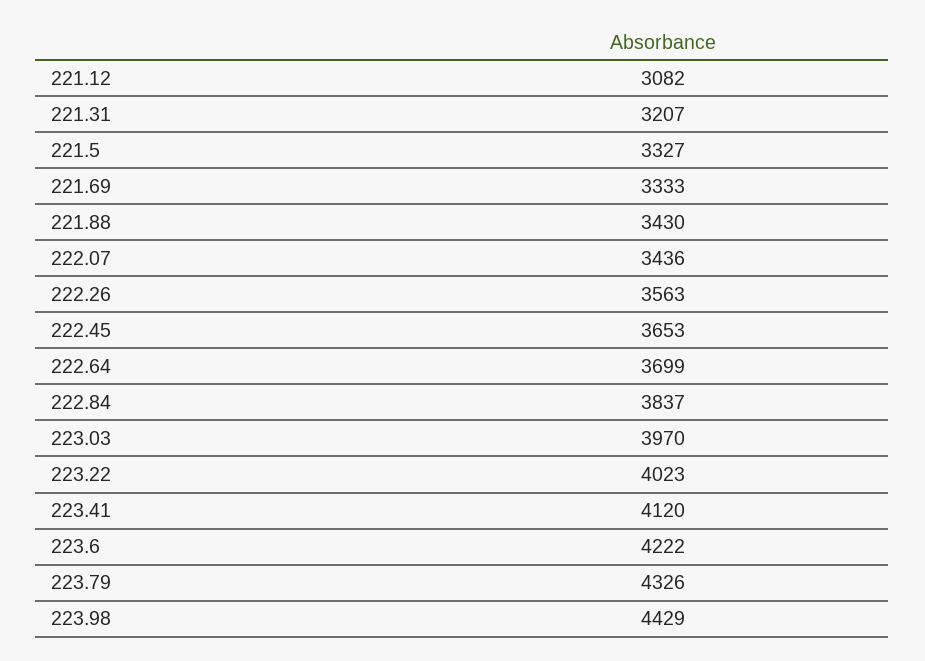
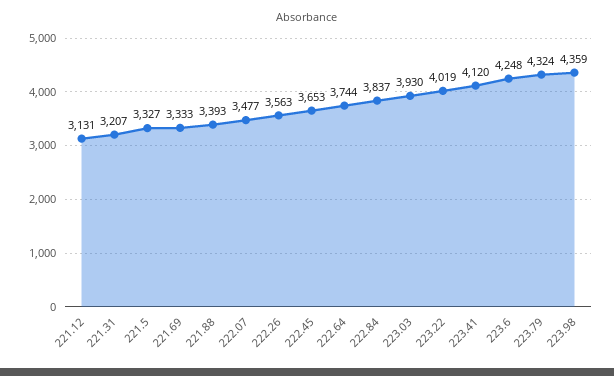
221.12: 3082 -> 3131
221.88: 3430 -> 3393
222.07: 3436 -> 3477
222.64: 3699 -> 3744
223.03: 3970 -> 3930
223.22: 4023 -> 4019
223.6: 4222 -> 4248
223.79: 4326 -> 4324
223.98: 4429 -> 4359

